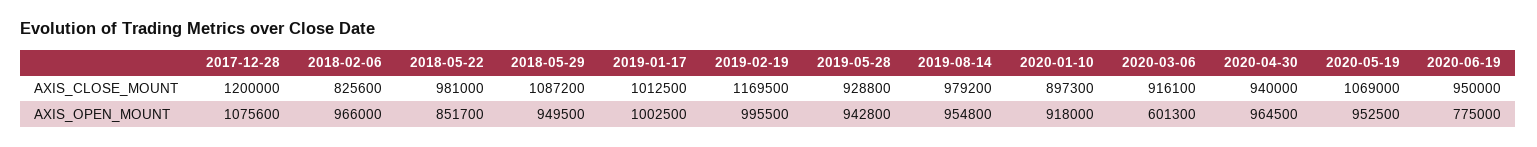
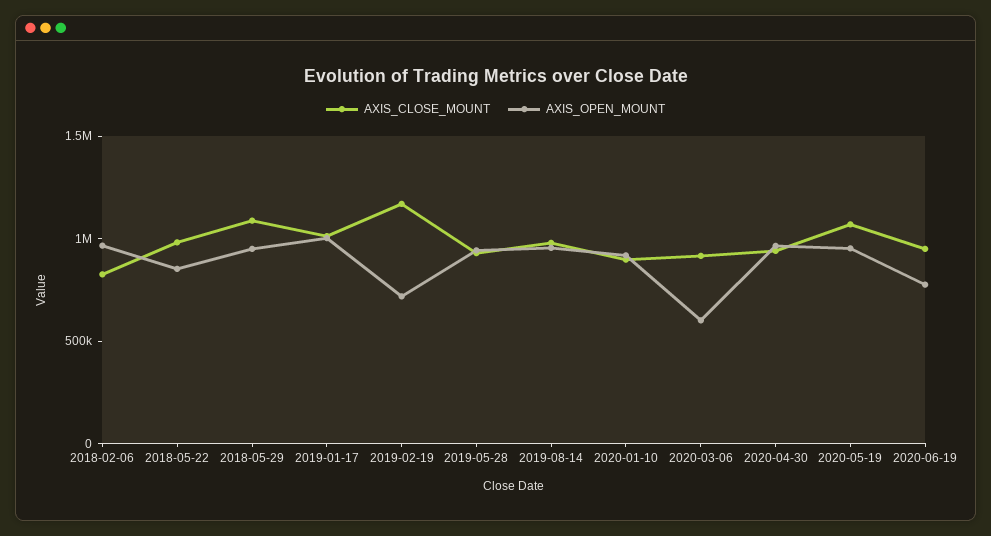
AXIS_CLOSE_MOUNT, 2017-12-28: 1200000 -> none
AXIS_OPEN_MOUNT, 2017-12-28: 1075600 -> none
AXIS_OPEN_MOUNT, 2019-02-19: 995500 -> 700000

